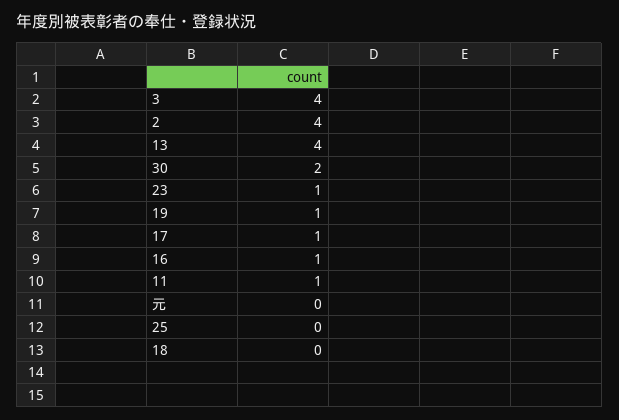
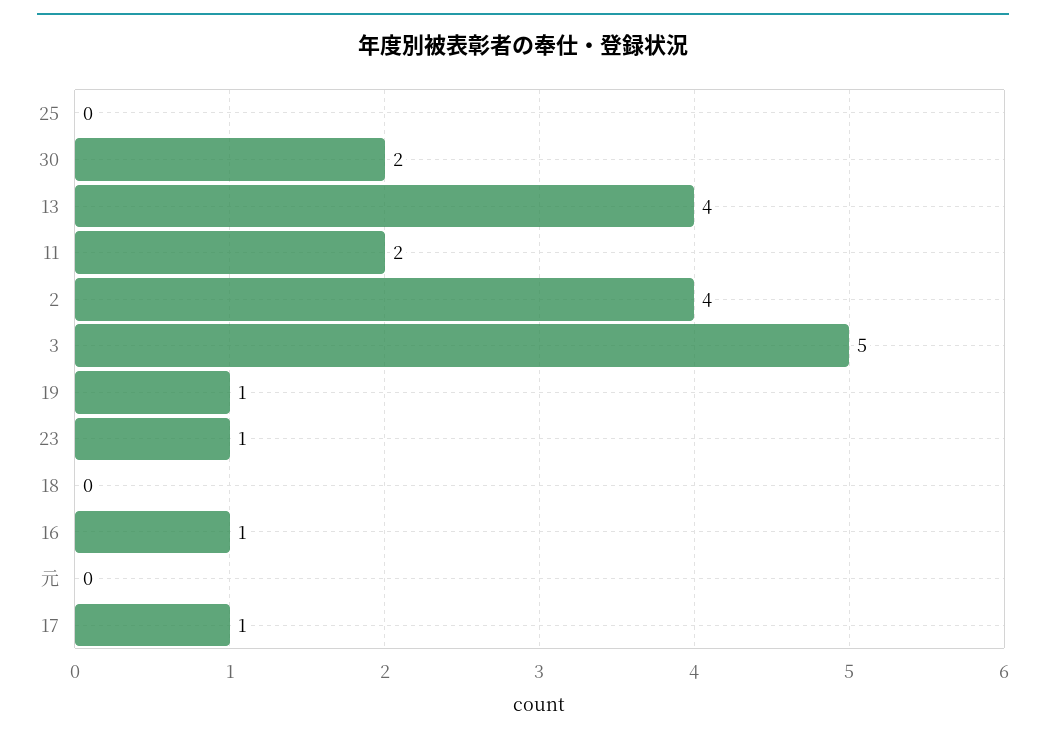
3: 4 -> 5
11: 1 -> 2

